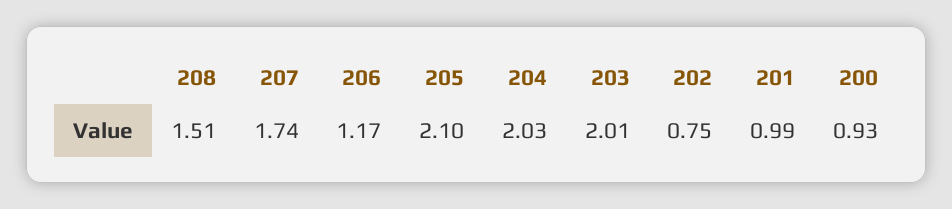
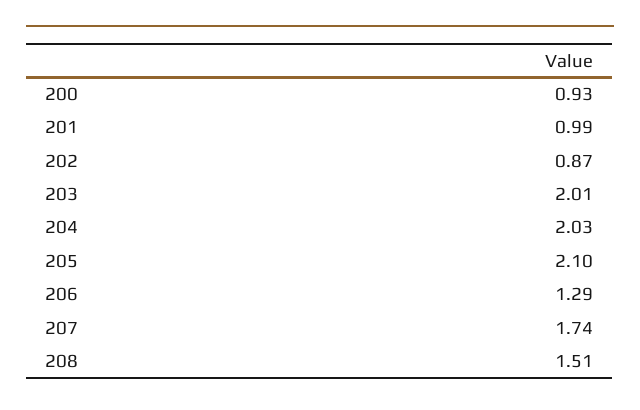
206: 1.17 -> 1.29
202: 0.75 -> 0.87

